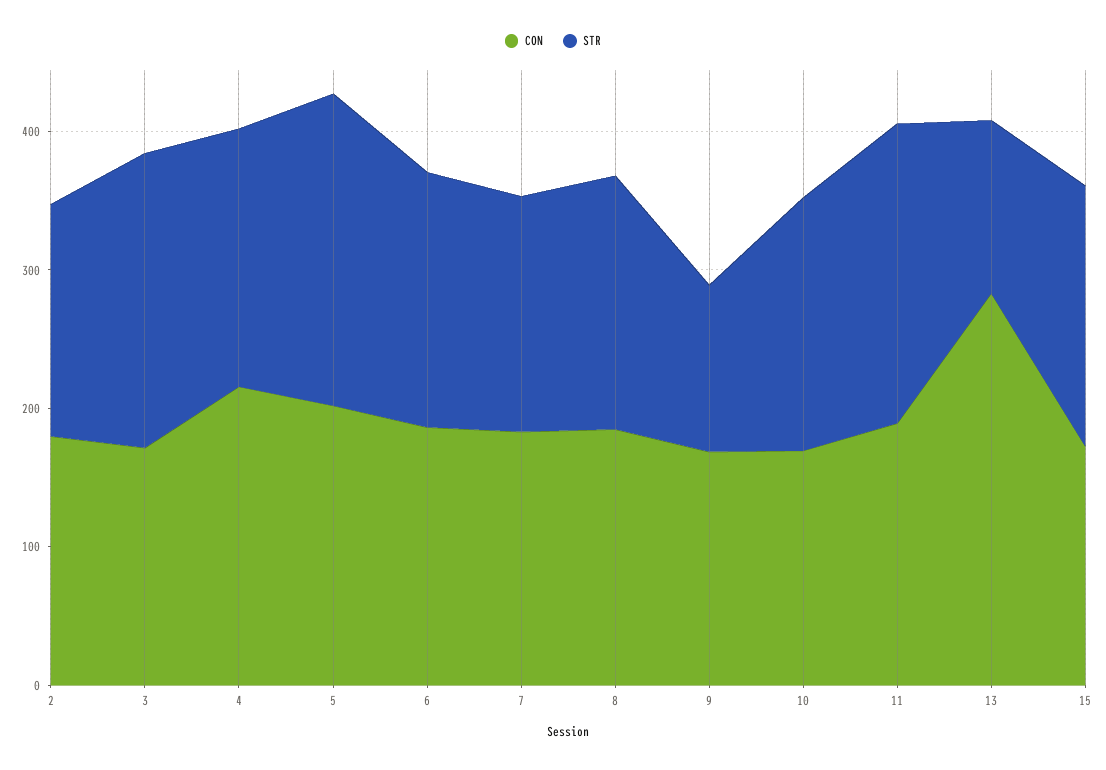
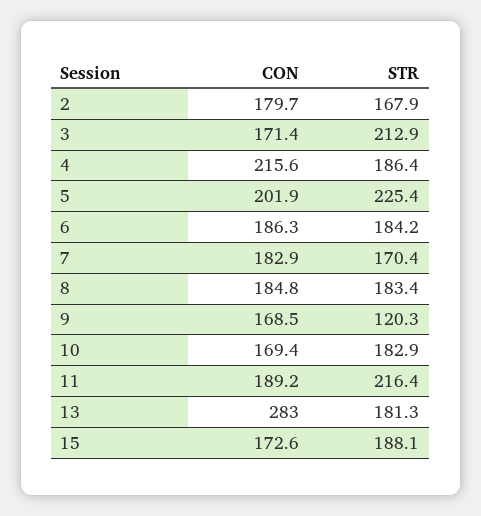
STR, 13: 120 -> 181.3

